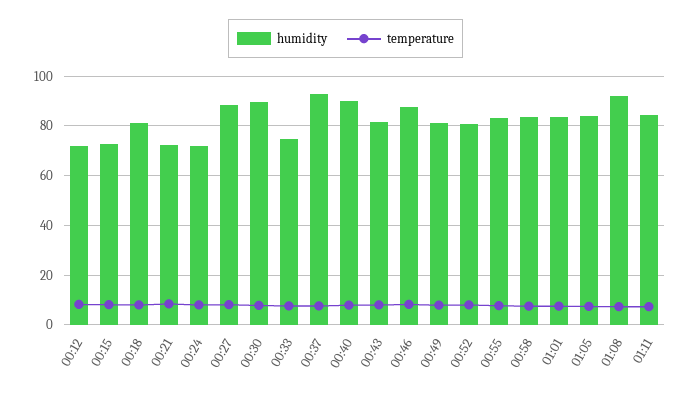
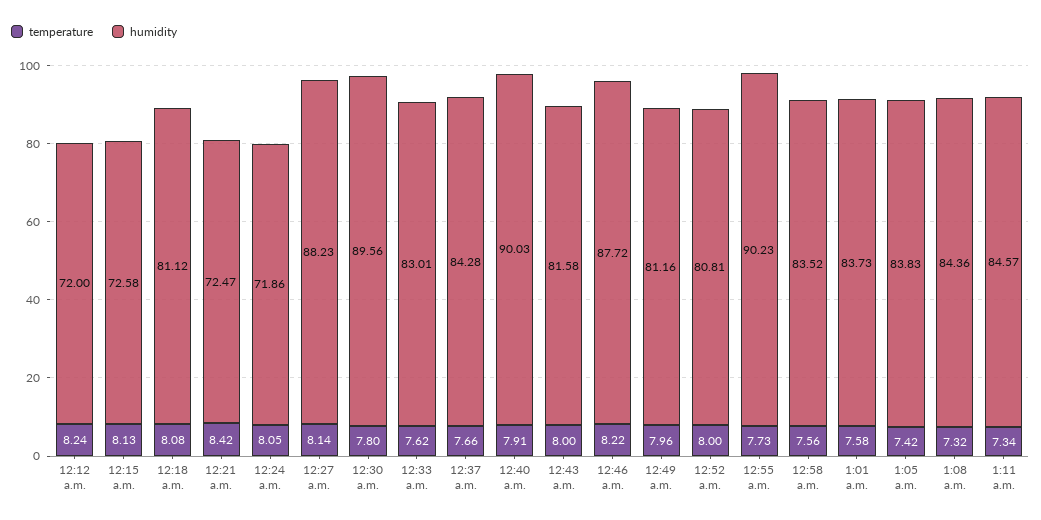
humidity, 00:33: 75 -> 83.01
humidity, 00:37: 92.5 -> 84.28
humidity, 00:55: 82.5 -> 90.23
humidity, 01:08: 92.5 -> 84.36

